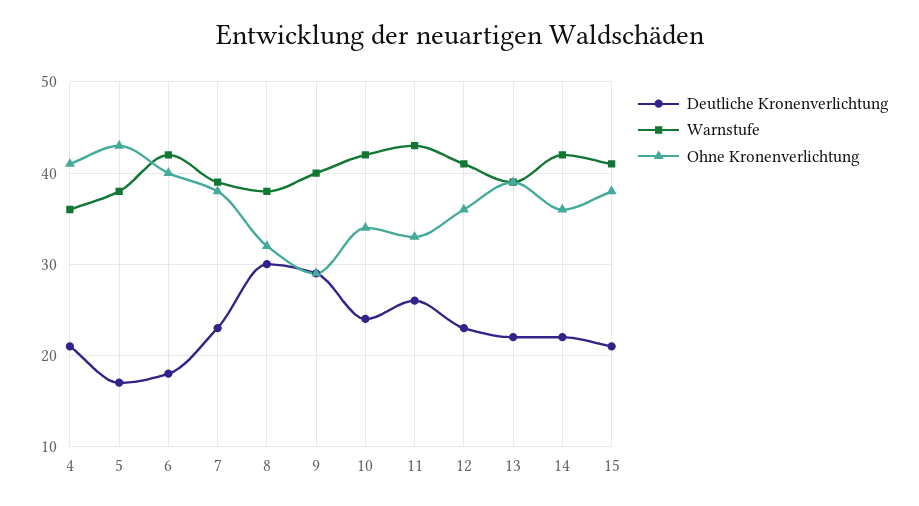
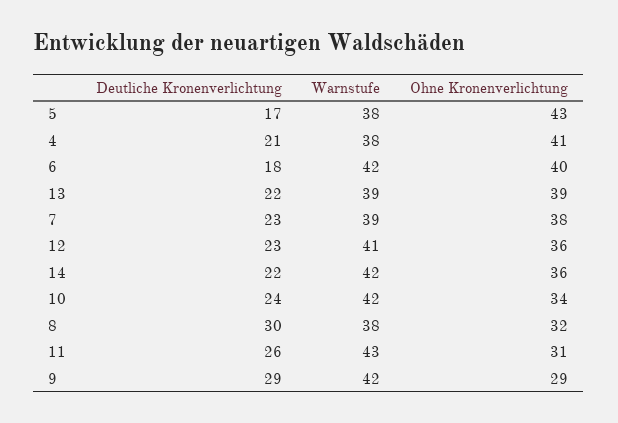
Warnstufe, 4: 36 -> 38
Warnstufe, 9: 40 -> 42
Ohne Kronenverlichtung, 11: 33 -> 31
Deutliche Kronenverlichtung, 15: 21 -> none
Warnstufe, 15: 41 -> none
Ohne Kronenverlichtung, 15: 38 -> none

